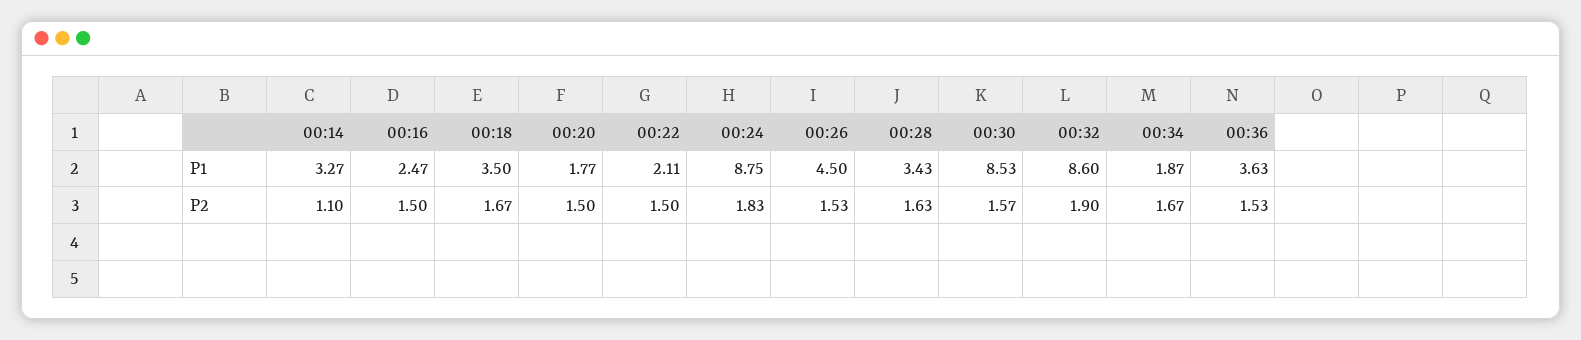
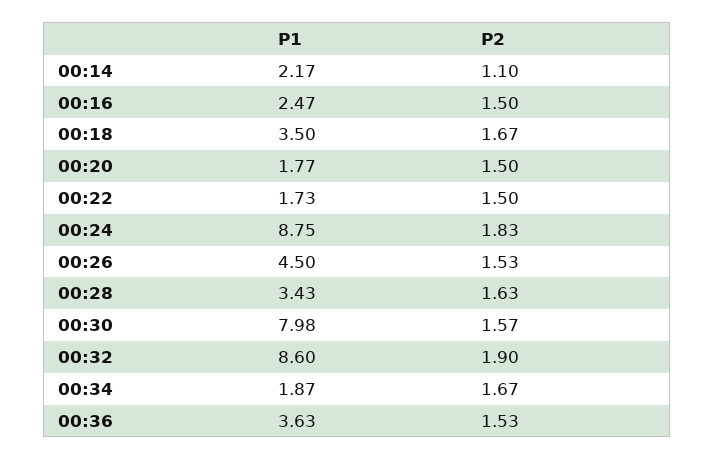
00:14, P1: 3.27 -> 2.17
00:22, P1: 2.11 -> 1.73
00:30, P1: 8.53 -> 7.98

